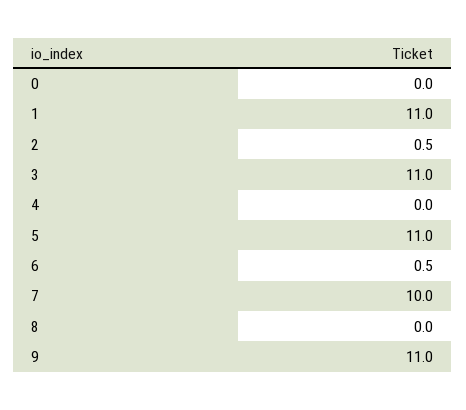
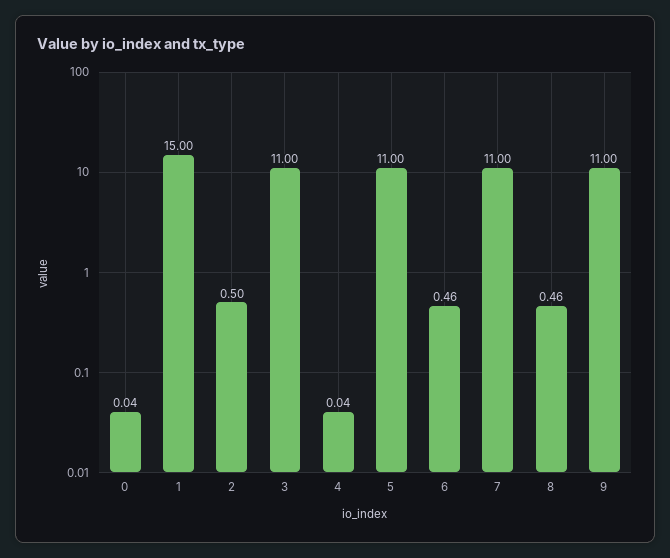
1: 11 -> 15
7: 10 -> 11
8: 0 -> 0.46

